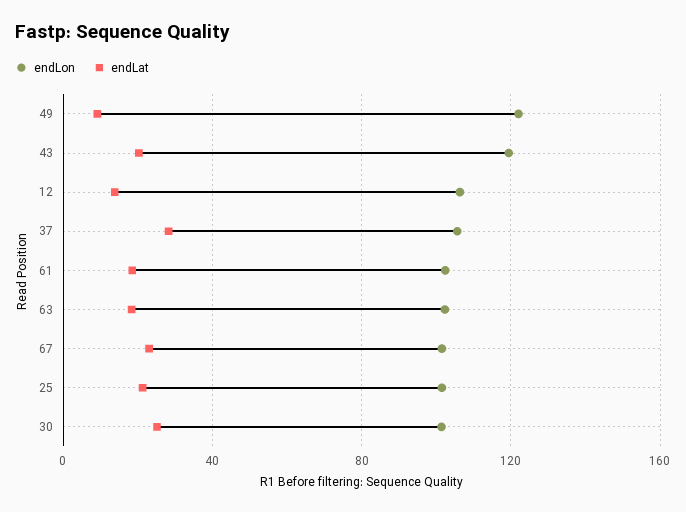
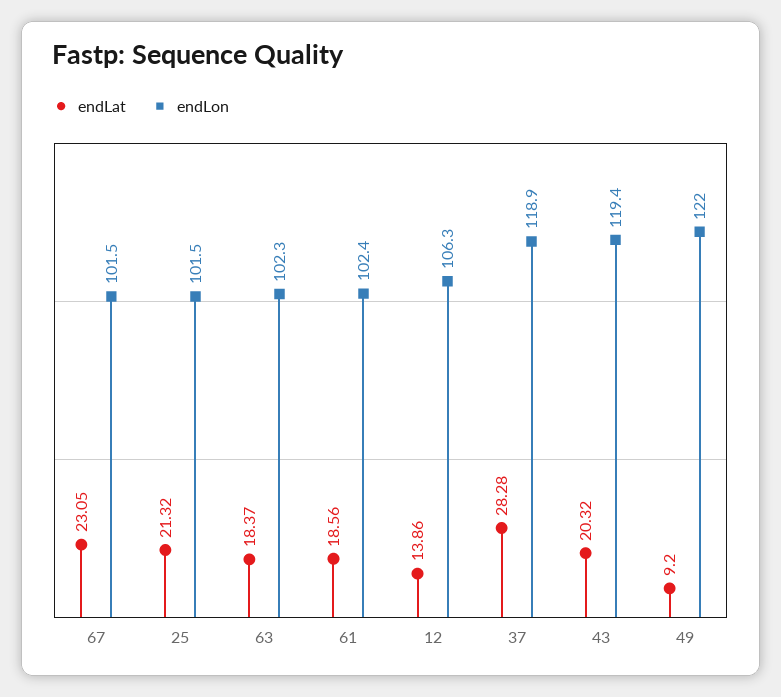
endLon, 37: 105 -> 118.9
endLon, 30: 100 -> none
endLat, 30: 25 -> none

